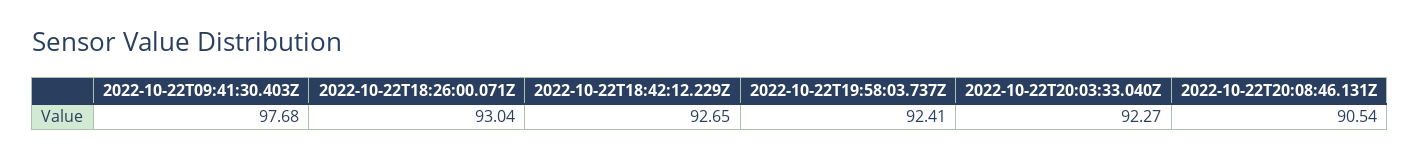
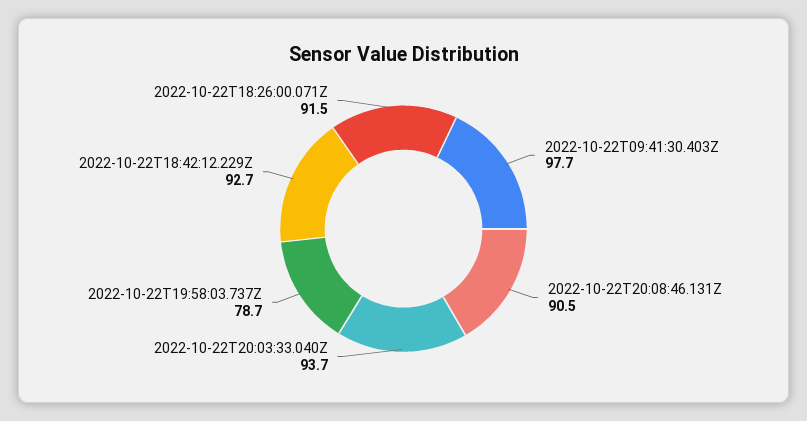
2022-10-22T18:26:00.071Z: 93.04 -> 91.5
2022-10-22T19:58:03.737Z: 92.41 -> 78.7
2022-10-22T20:03:33.040Z: 92.27 -> 93.7

